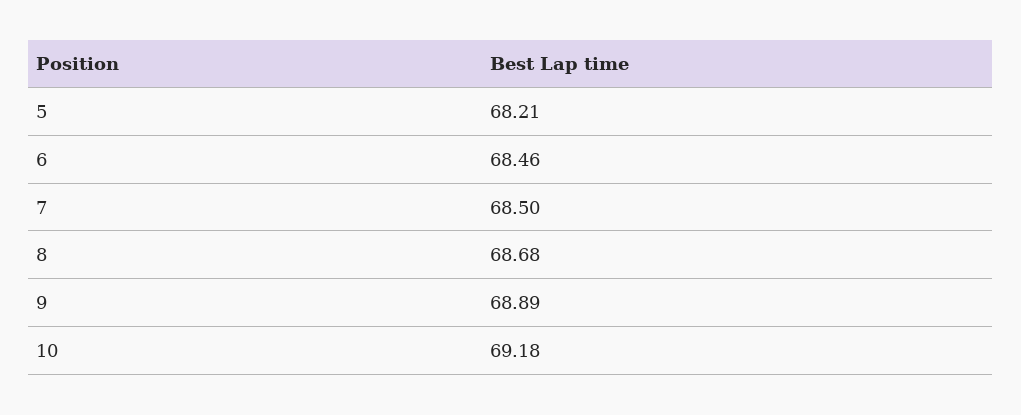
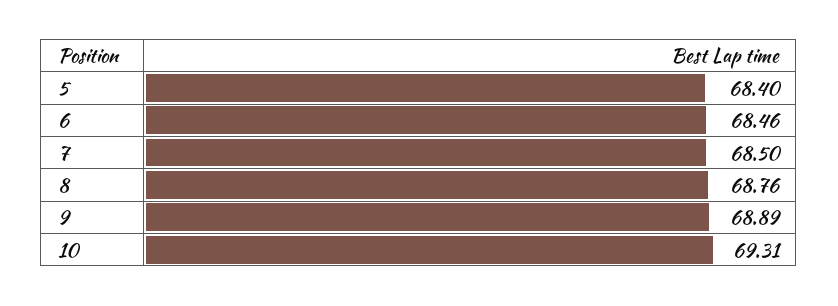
5: 68.21 -> 68.4
8: 68.68 -> 68.76
10: 69.18 -> 69.31

